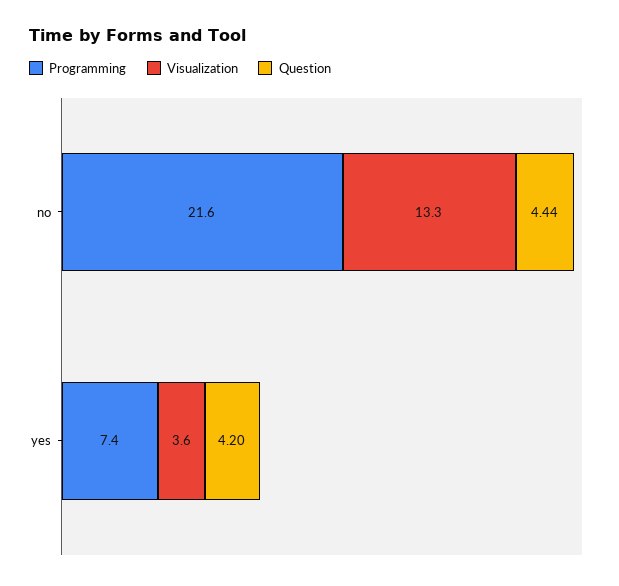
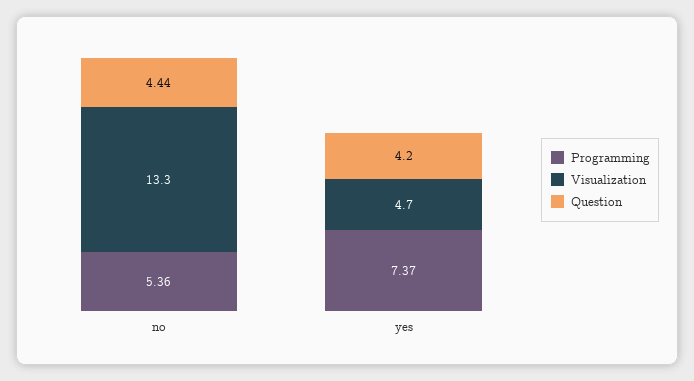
Programming, no: 21.6 -> 5.36
Visualization, yes: 3.6 -> 4.7

